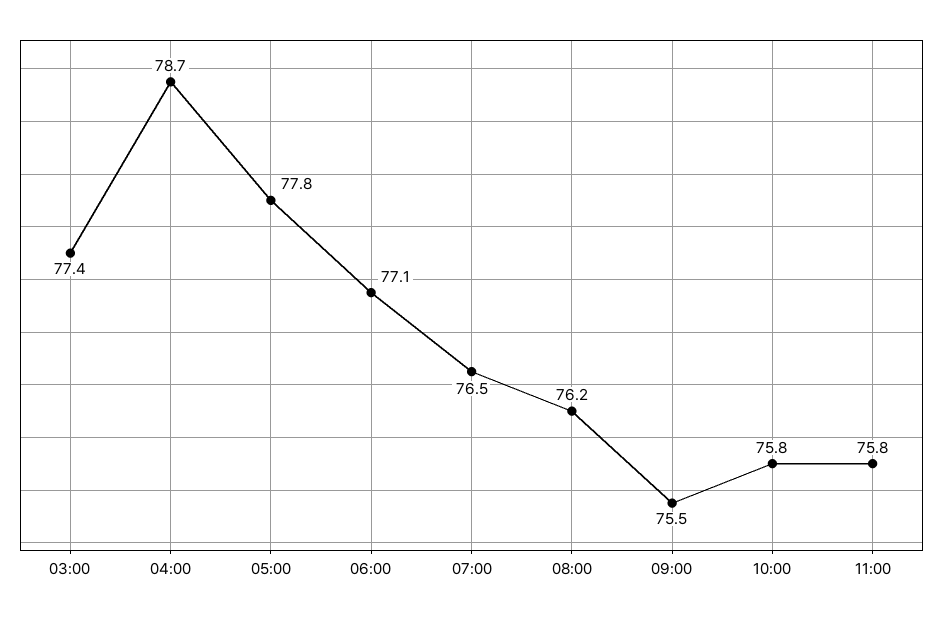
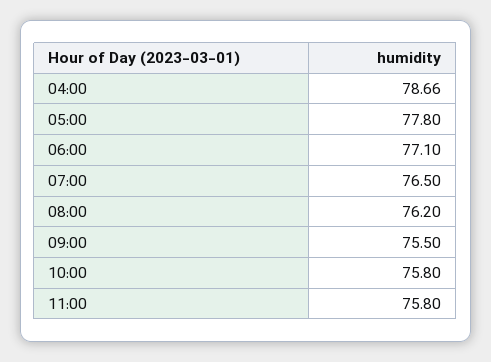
03:00: 77.4 -> none

